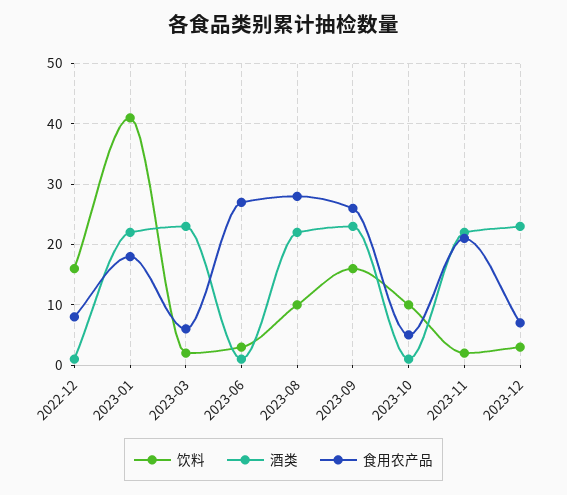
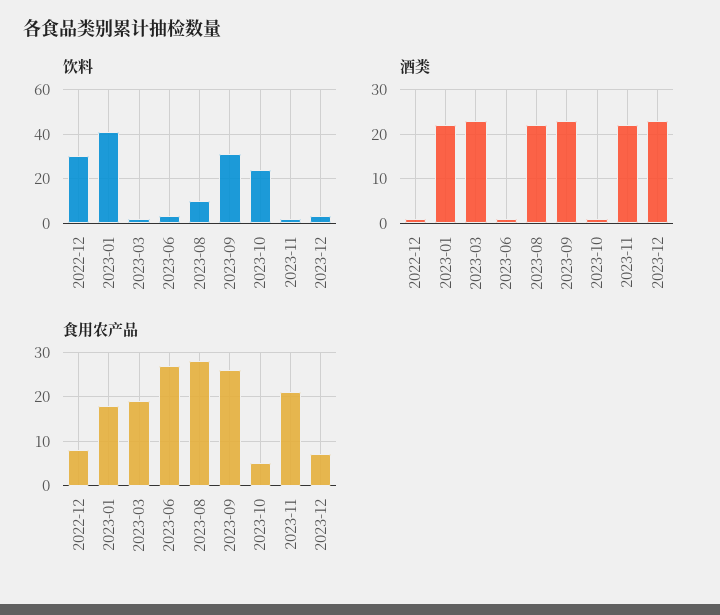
饮料, 2022-12: 16 -> 30
食用农产品, 2023-03: 6 -> 20
饮料, 2023-09: 16 -> 30
饮料, 2023-10: 10 -> 25

